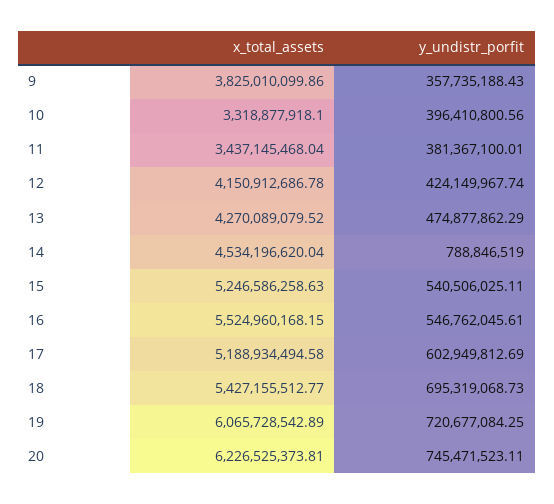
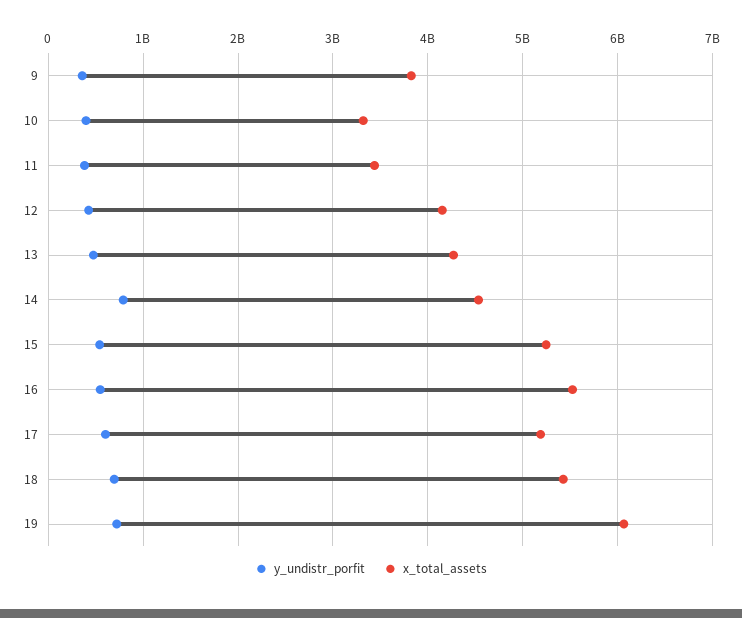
x_total_assets, 20: 6226525373.81 -> none
y_undistr_porfit, 20: 745471523.11 -> none

